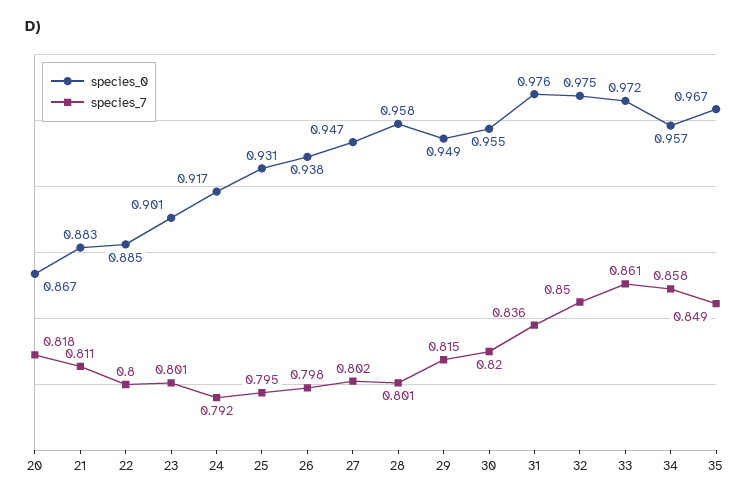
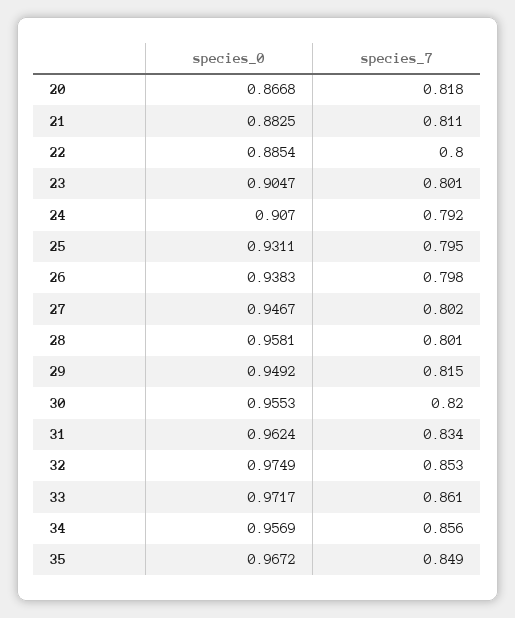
species_0, 23: 0.901 -> 0.9047
species_0, 24: 0.917 -> 0.907
species_0, 31: 0.976 -> 0.9624
species_7, 31: 0.836 -> 0.834
species_7, 32: 0.85 -> 0.853
species_7, 34: 0.858 -> 0.856

